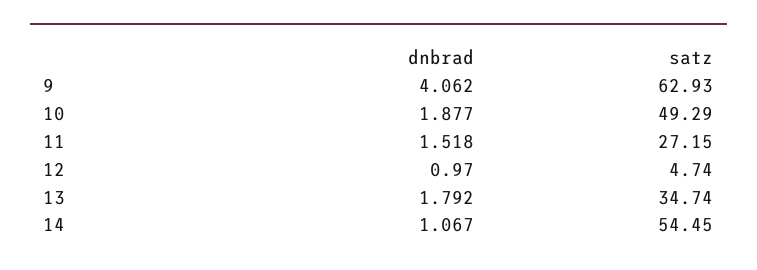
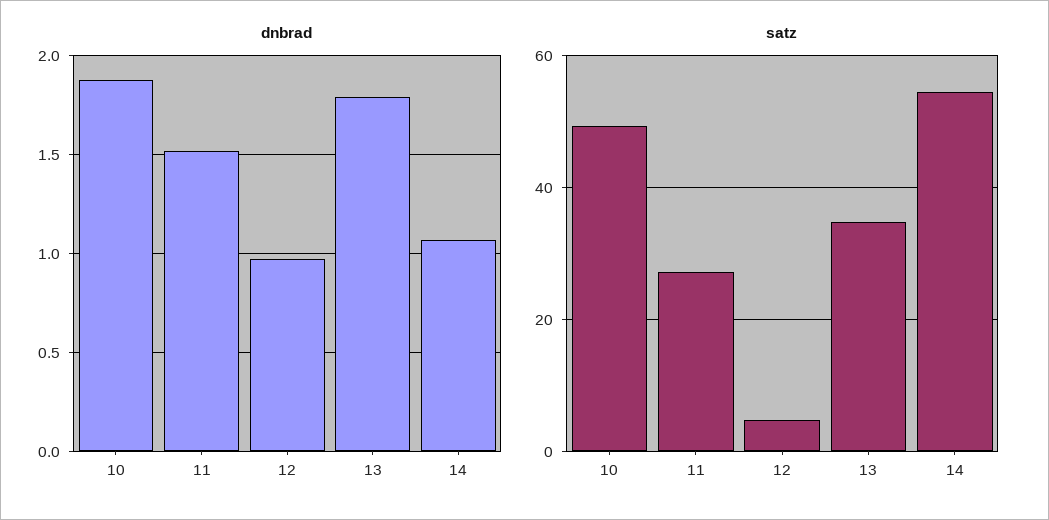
dnbrad, 9: 4.062 -> none
satz, 9: 62.93 -> none

